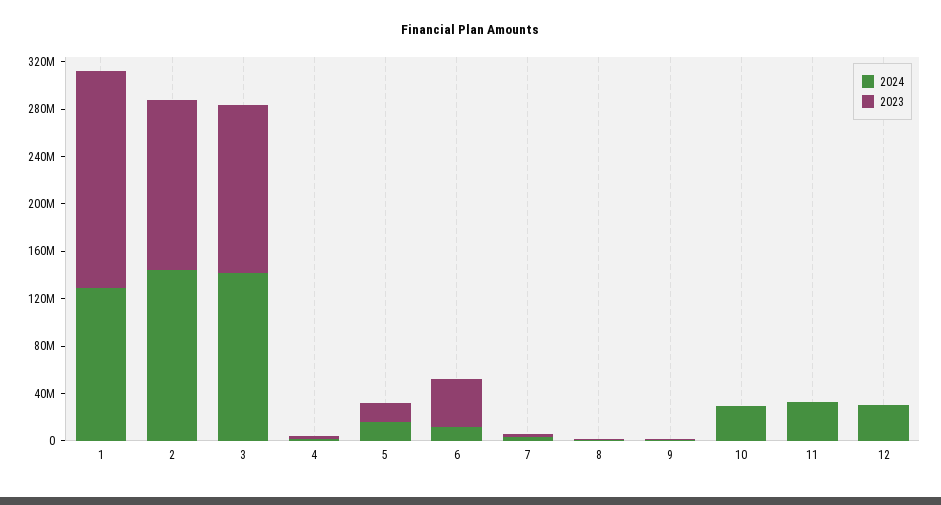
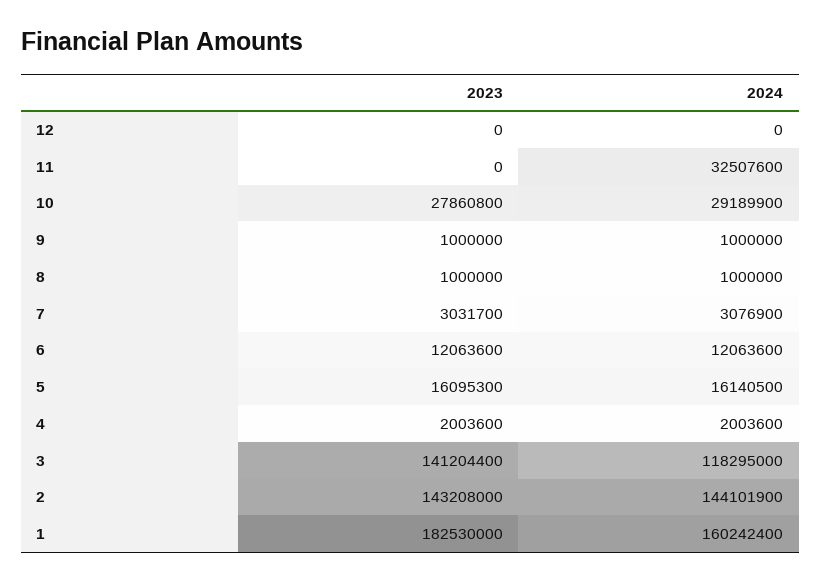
2024, 1: 130000000 -> 160242400
2024, 3: 140000000 -> 118295000
2023, 6: 40000000 -> 12063600
2023, 10: 0 -> 27860800
2024, 12: 30000000 -> 0

